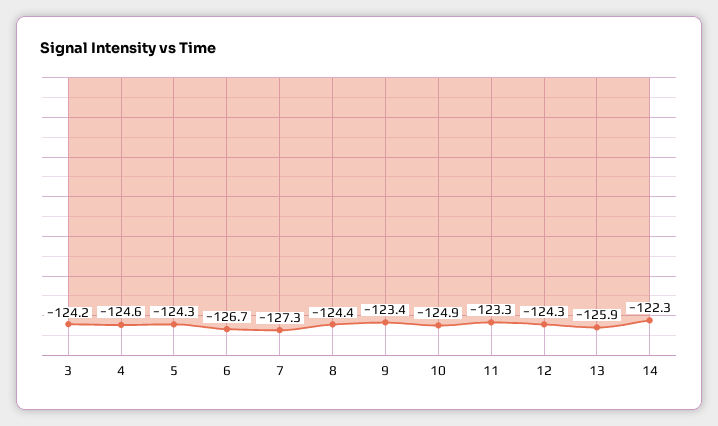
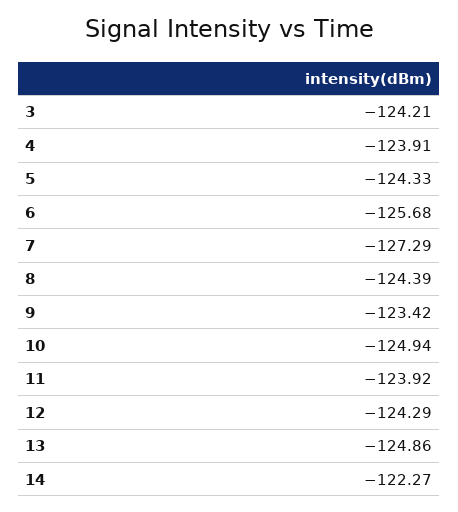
4: -124.6 -> -123.91
6: -126.7 -> -125.68
11: -123.3 -> -123.92
13: -125.9 -> -124.86

